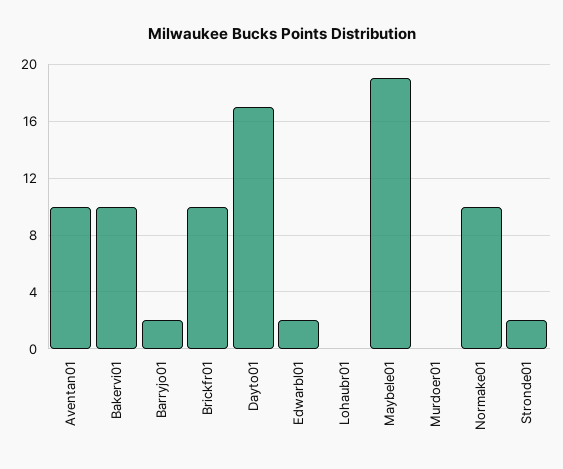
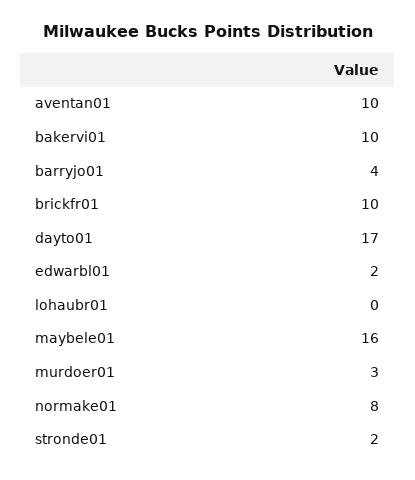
Barryjo01: 2 -> 4
Maybele01: 19 -> 16
Murdoer01: 0 -> 3
Normake01: 10 -> 8

